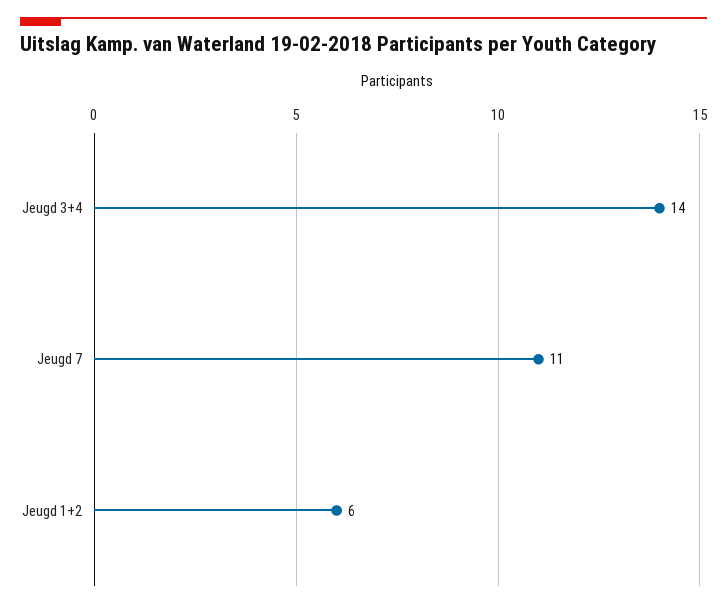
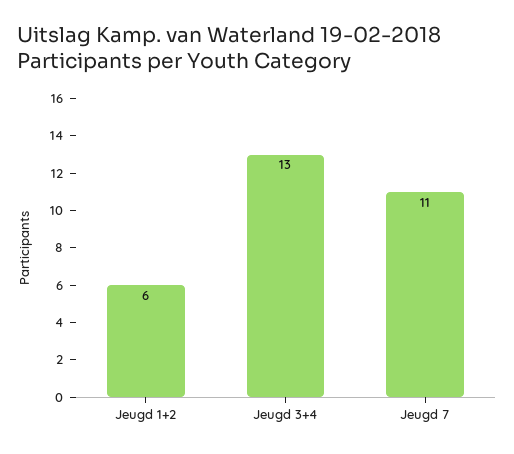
Jeugd 3+4: 14 -> 13

